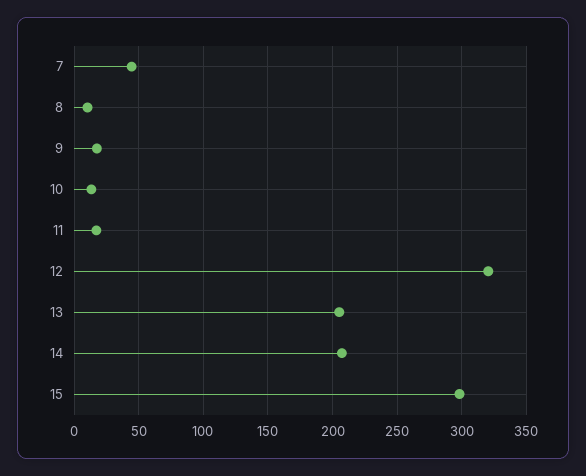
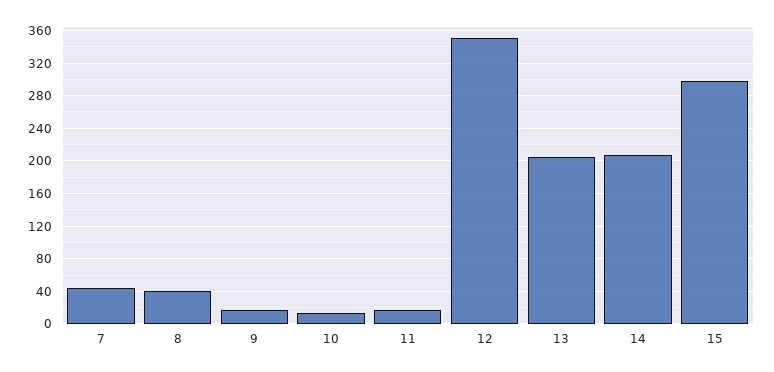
8: 10 -> 40
12: 320 -> 350

